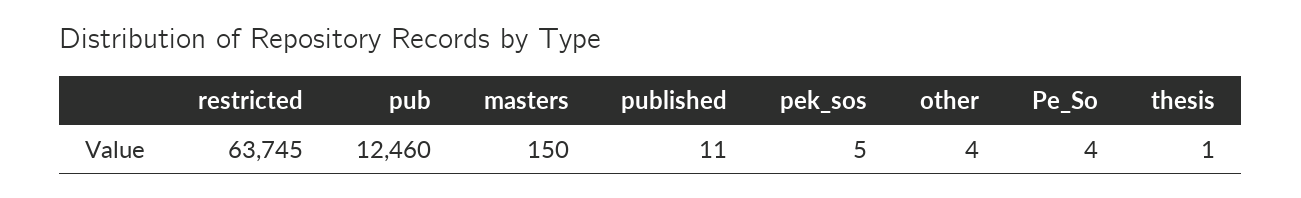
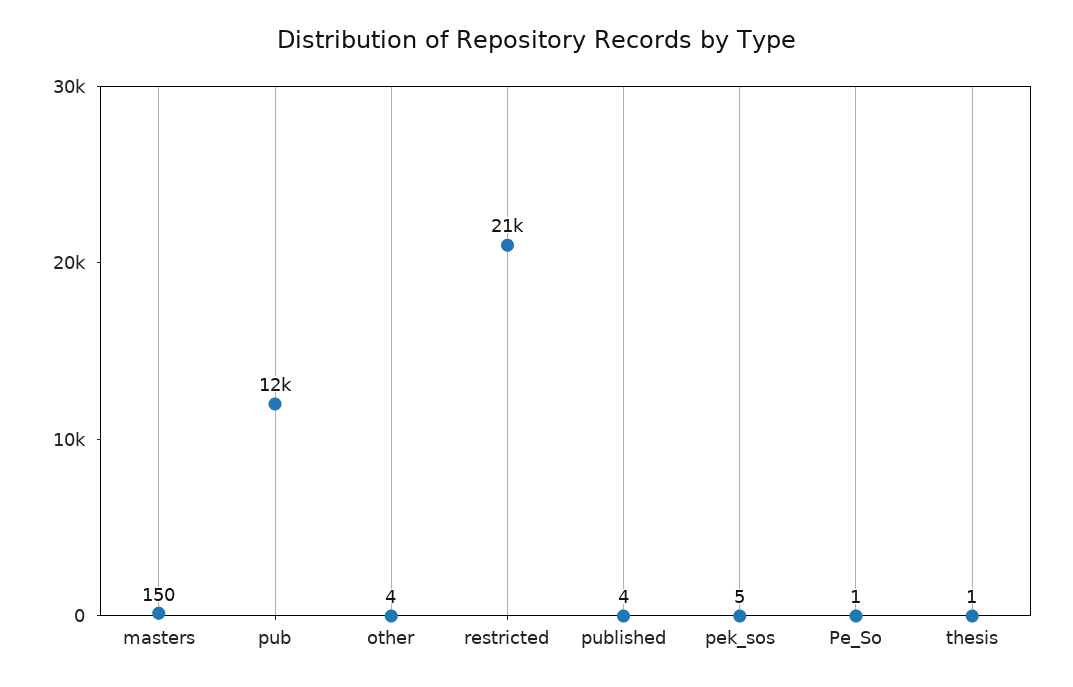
restricted: 63745 -> 21000
published: 11 -> 4
Pe_So: 4 -> 1

